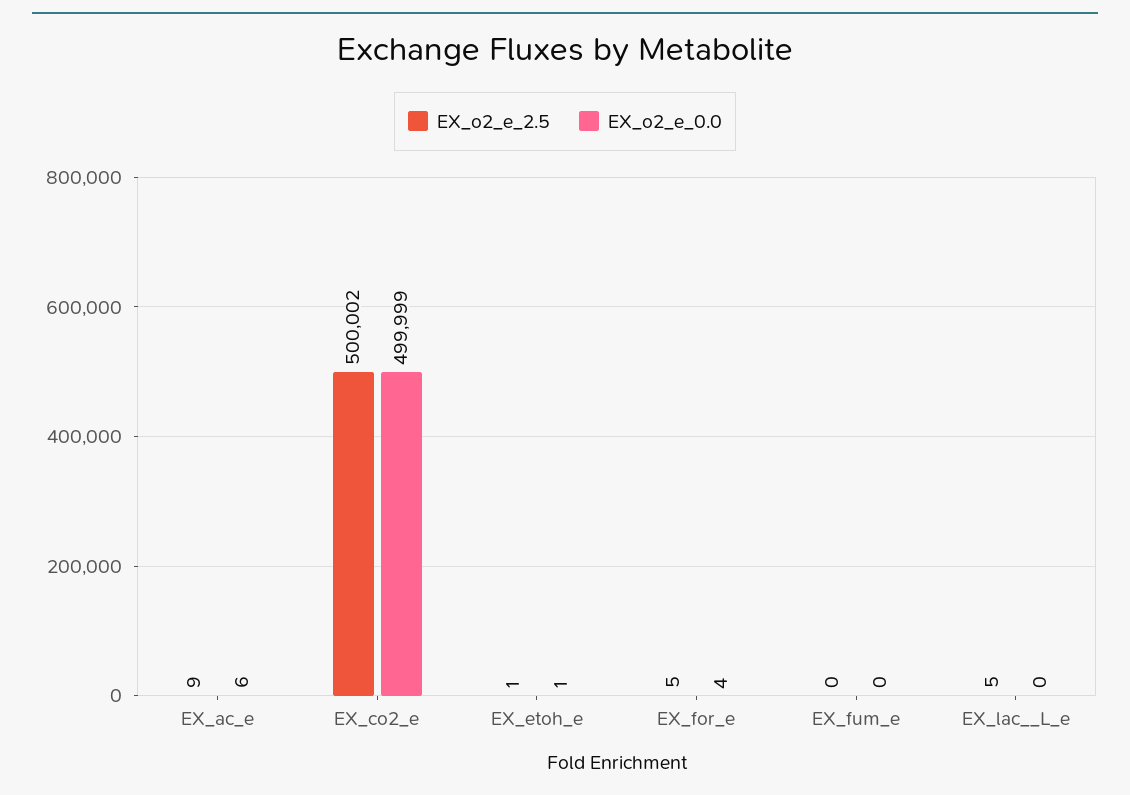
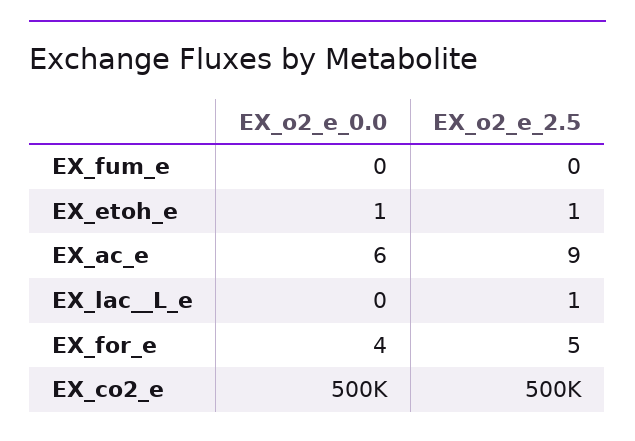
EX_o2_e_2.5, EX_lac__L_e: 5 -> 1

